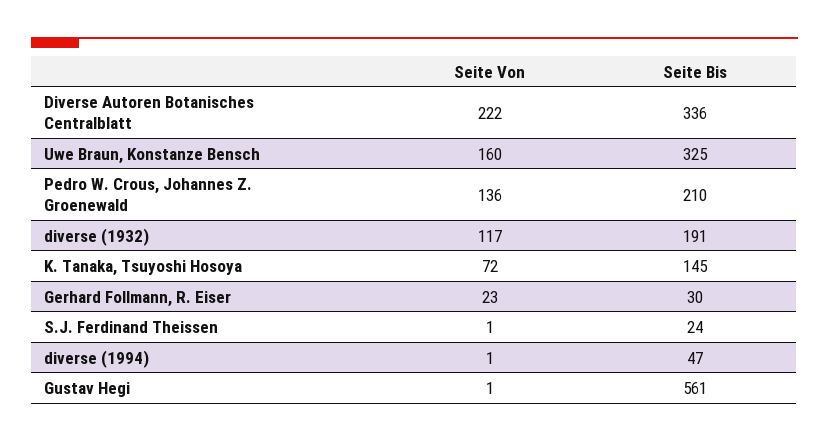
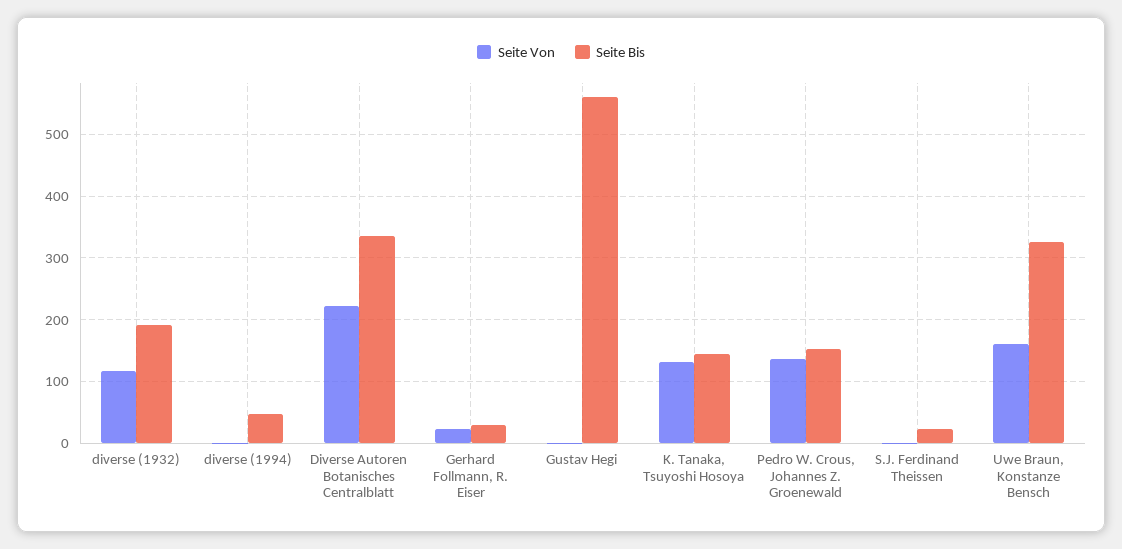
Seite Bis, Pedro W. Crous, Johannes Z. Groenewald: 210 -> 150
Seite Von, K. Tanaka, Tsuyoshi Hosoya: 72 -> 130

